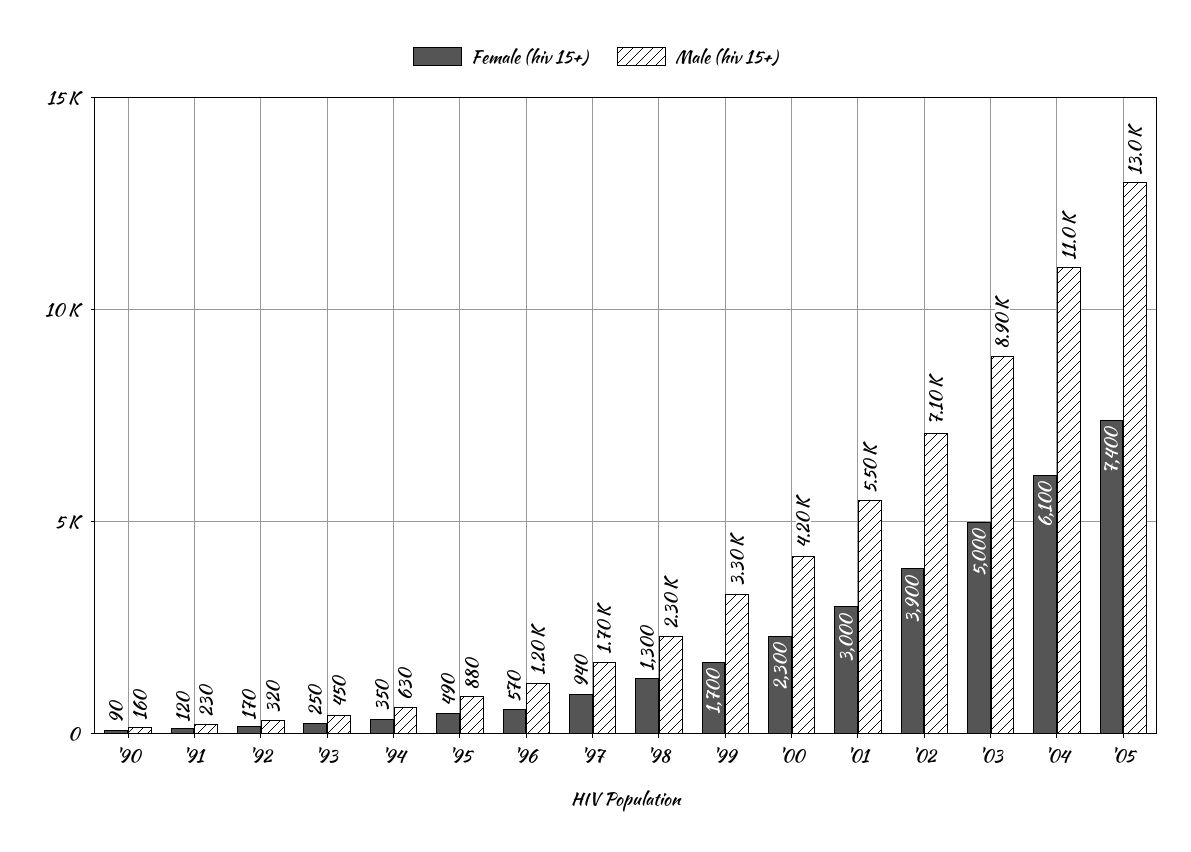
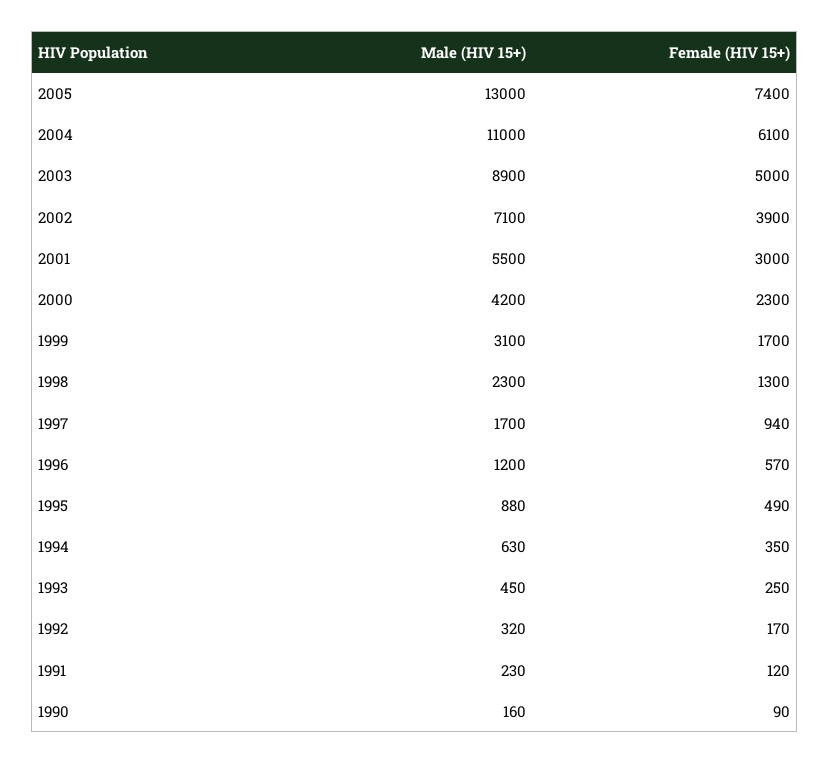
Male (hiv 15+), '99: 3300 -> 3100

